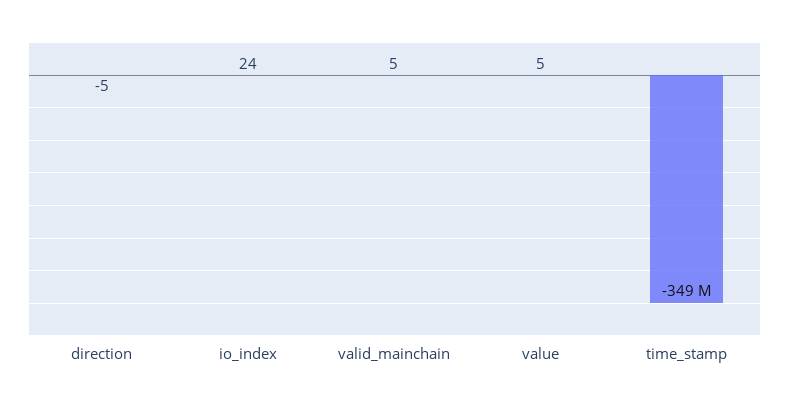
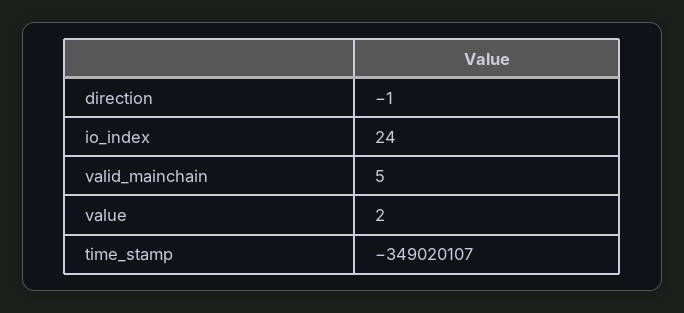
direction: -5 -> -1
value: 5 -> 2

